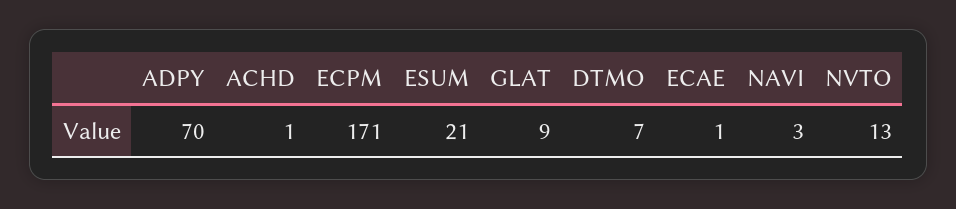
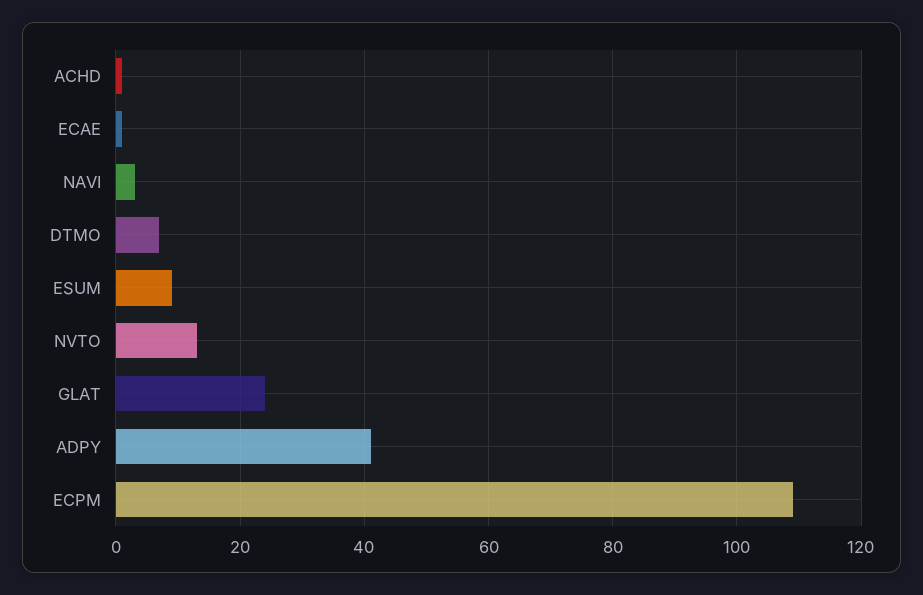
ADPY: 70 -> 40
ECPM: 171 -> 110
ESUM: 21 -> 10
GLAT: 9 -> 25

